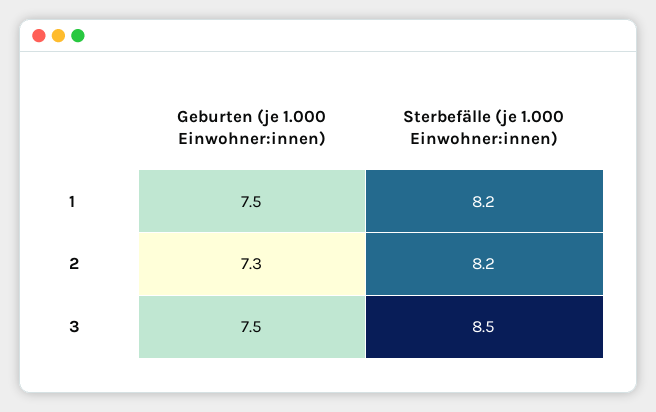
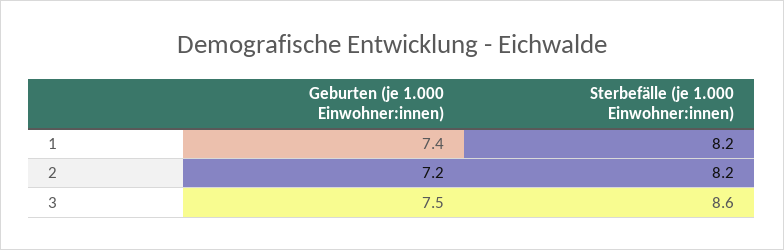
Geburten (je 1.000 Einwohner:innen), 1: 7.5 -> 7.4
Geburten (je 1.000 Einwohner:innen), 2: 7.3 -> 7.2
Sterbefälle (je 1.000 Einwohner:innen), 3: 8.5 -> 8.6

